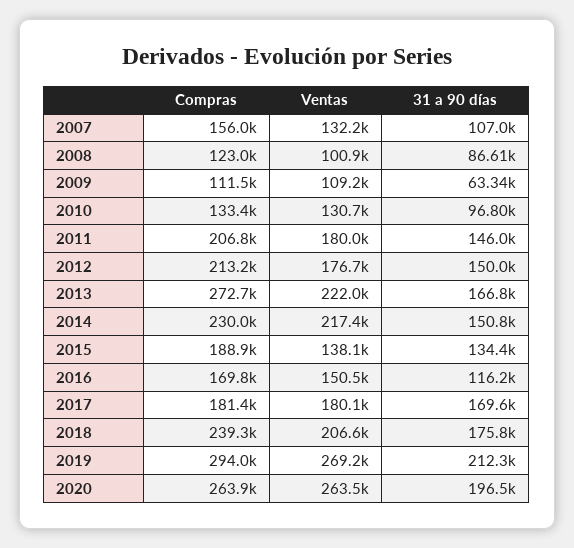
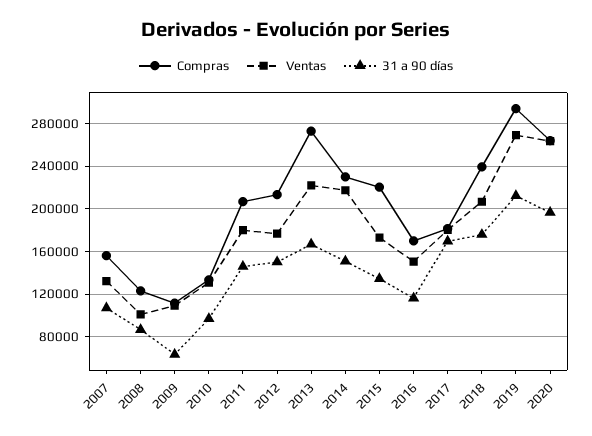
Compras, 2015: 188900 -> 220000
Ventas, 2015: 138100 -> 170000

